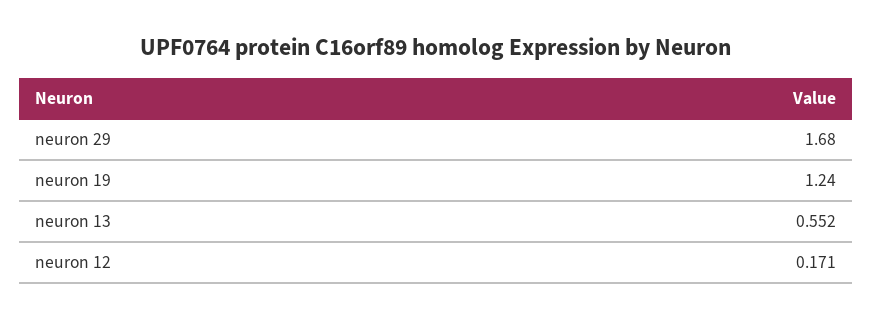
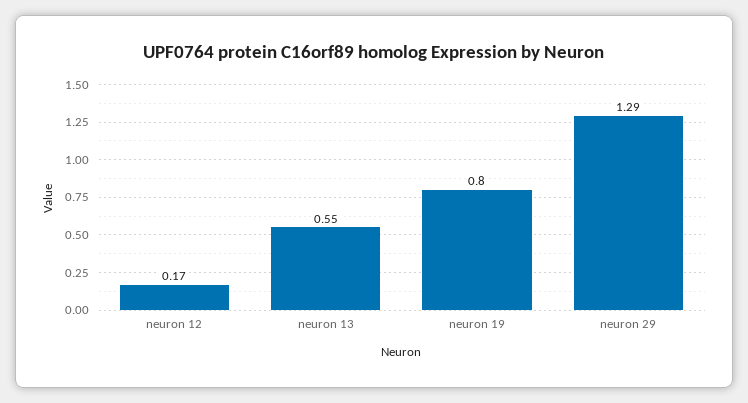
neuron 29: 1.68 -> 1.29
neuron 19: 1.24 -> 0.8

